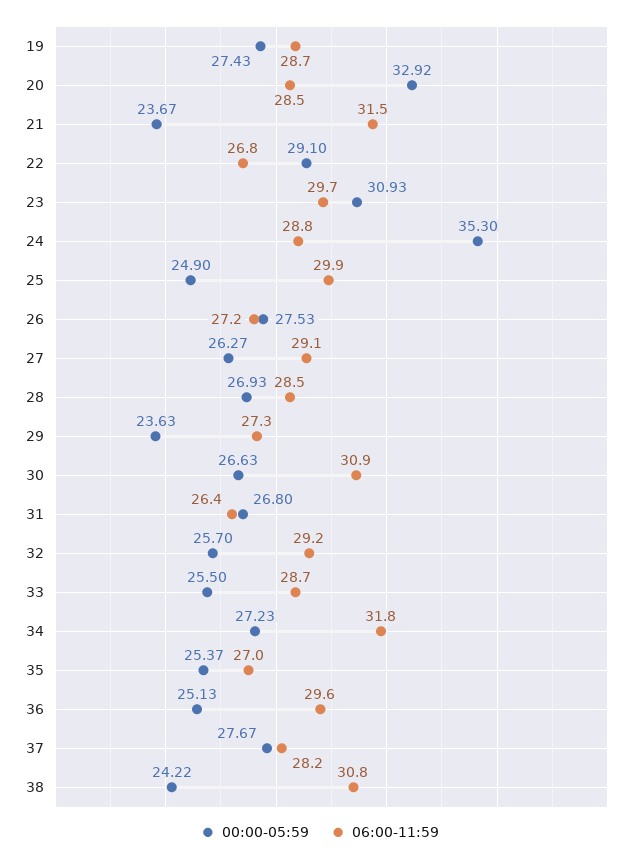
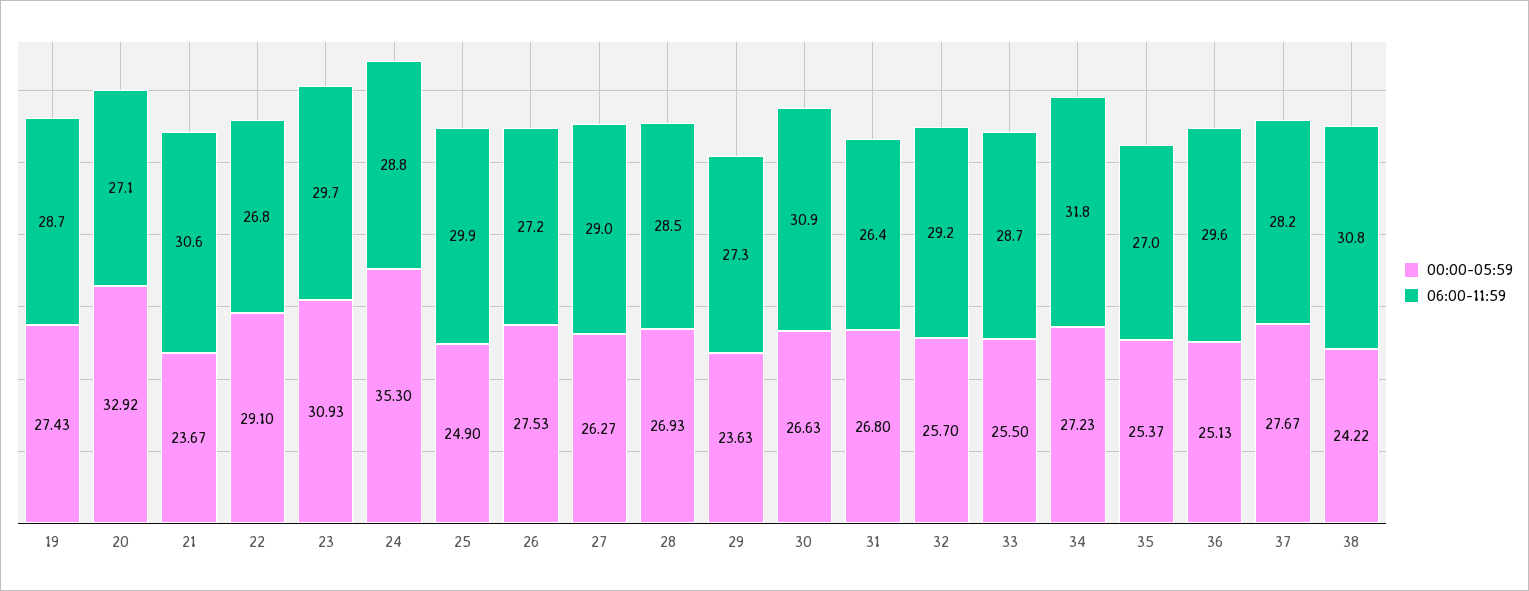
06:00-11:59, 20: 28.5 -> 27.1
06:00-11:59, 21: 31.5 -> 30.6
06:00-11:59, 27: 29.1 -> 29

